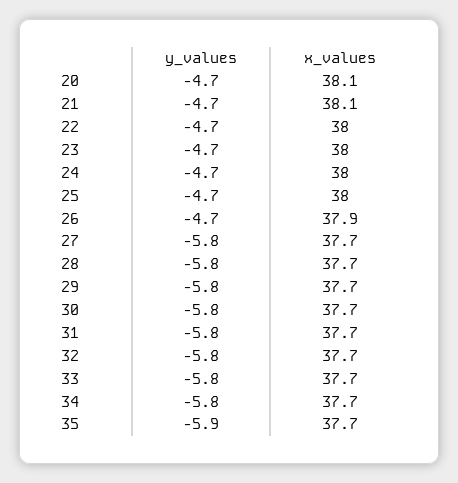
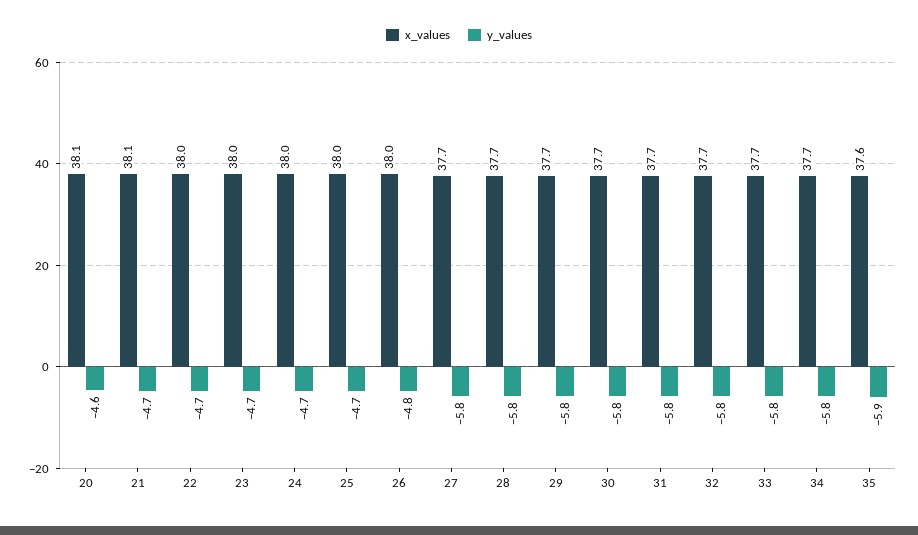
y_values, 20: -4.7 -> -4.6
y_values, 26: -4.7 -> -4.8
x_values, 26: 37.9 -> 38
x_values, 35: 37.7 -> 37.6

